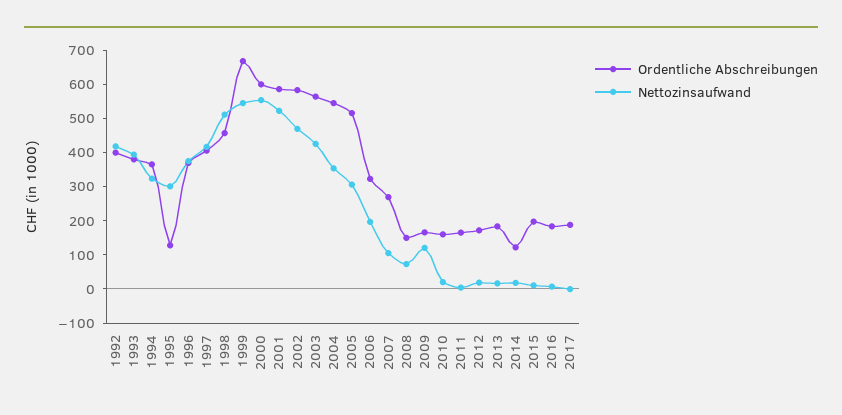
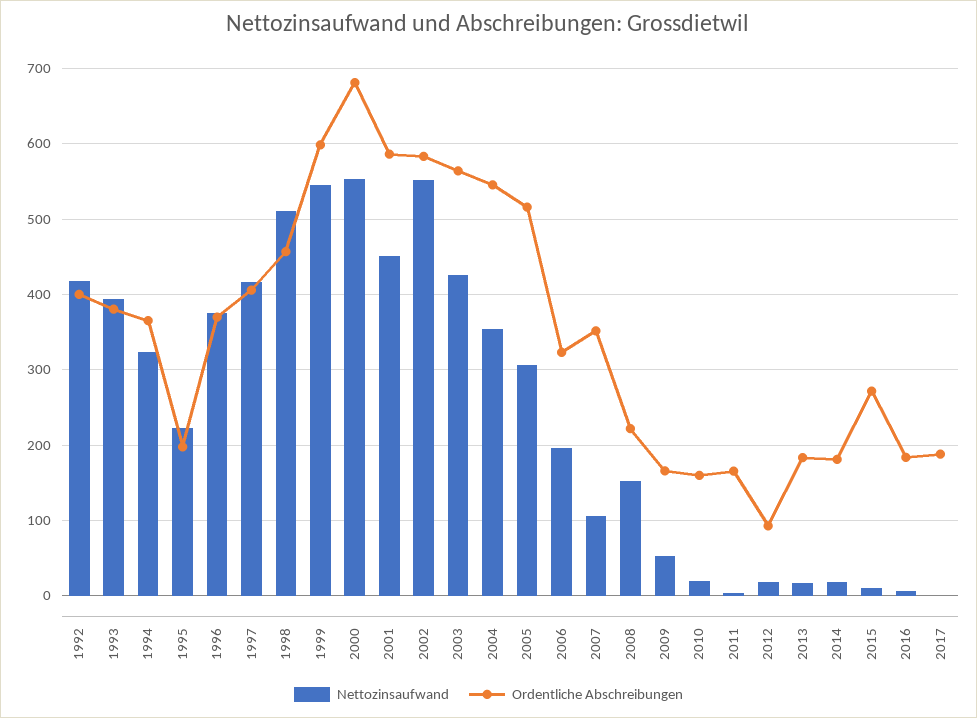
Ordentliche Abschreibungen, 1995: 125 -> 200
Nettozinsaufwand, 1995: 300 -> 220
Ordentliche Abschreibungen, 1999: 675 -> 600
Ordentliche Abschreibungen, 2000: 600 -> 680
Nettozinsaufwand, 2001: 525 -> 450
Nettozinsaufwand, 2002: 475 -> 550
Ordentliche Abschreibungen, 2007: 275 -> 350
Ordentliche Abschreibungen, 2008: 150 -> 220
Nettozinsaufwand, 2008: 75 -> 150
Nettozinsaufwand, 2009: 125 -> 50
Ordentliche Abschreibungen, 2012: 175 -> 90
Ordentliche Abschreibungen, 2014: 125 -> 180
Ordentliche Abschreibungen, 2015: 200 -> 270

